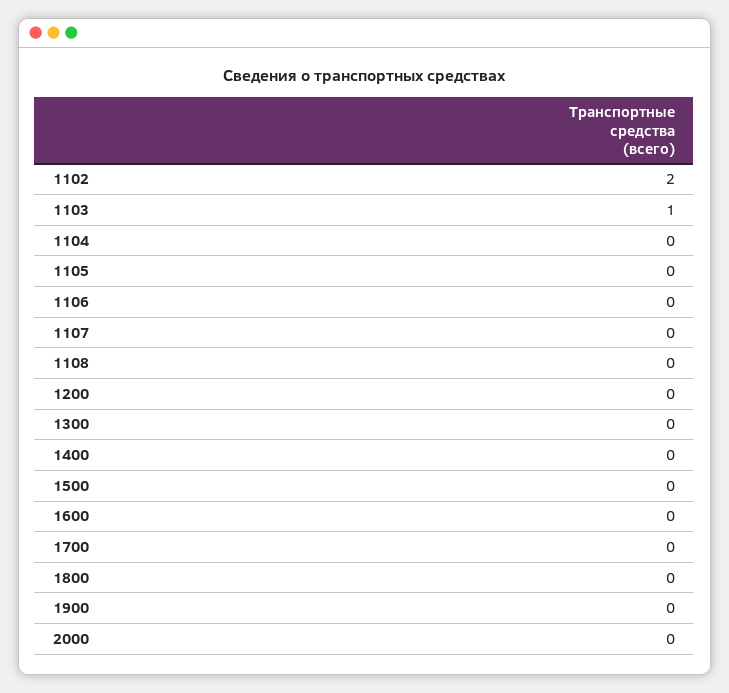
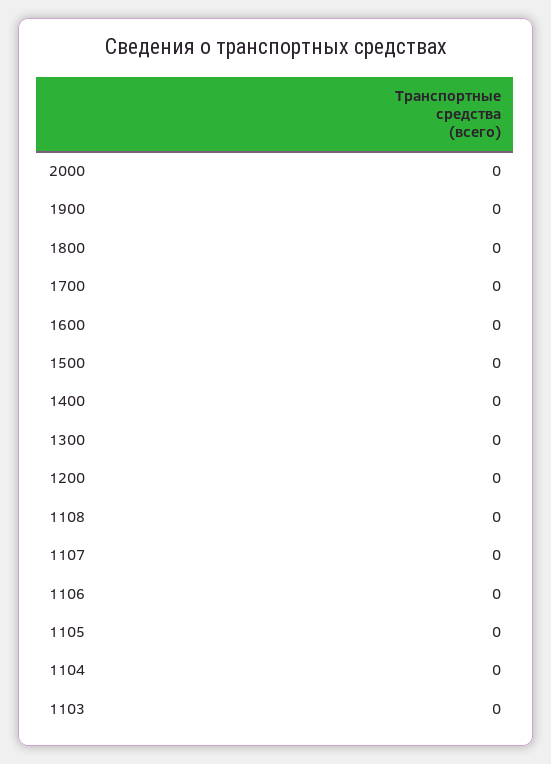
1102: 2 -> none
1103: 1 -> 0

